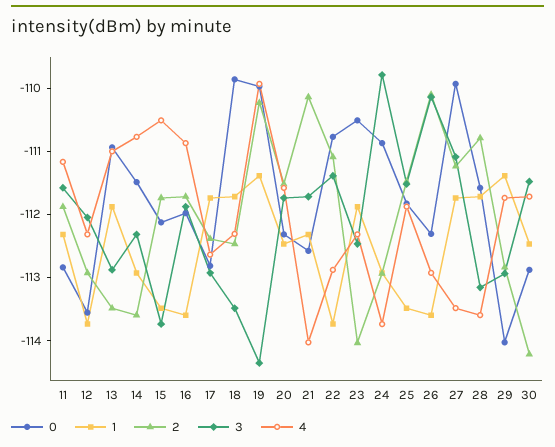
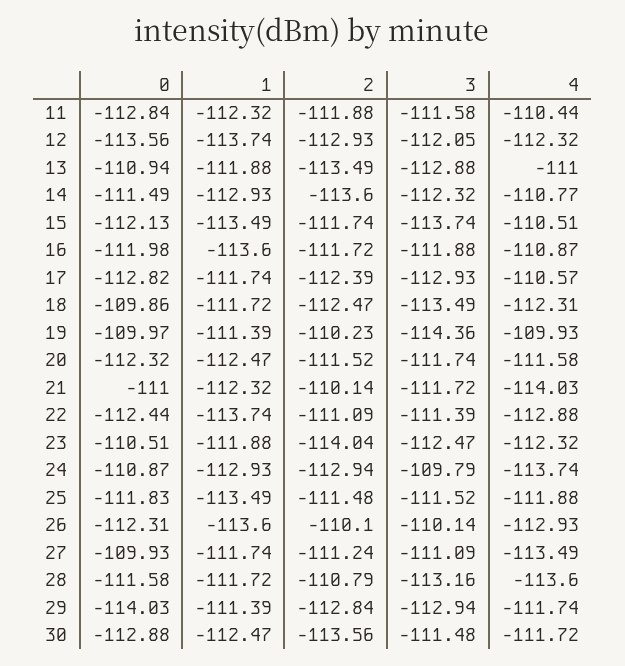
4, 11: -111.2 -> -110.44
4, 17: -112.6 -> -110.57
0, 21: -112.6 -> -111
0, 22: -110.8 -> -112.44
2, 30: -114.2 -> -113.56

